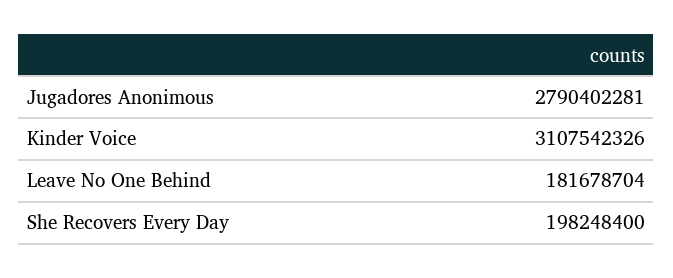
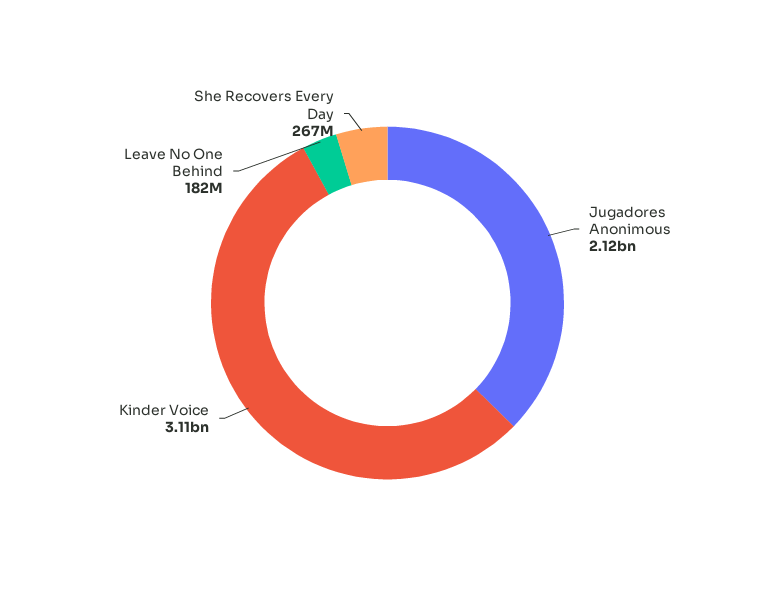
Jugadores Anonimous: 2790402281 -> 2120000000
She Recovers Every Day: 198248400 -> 267000000

